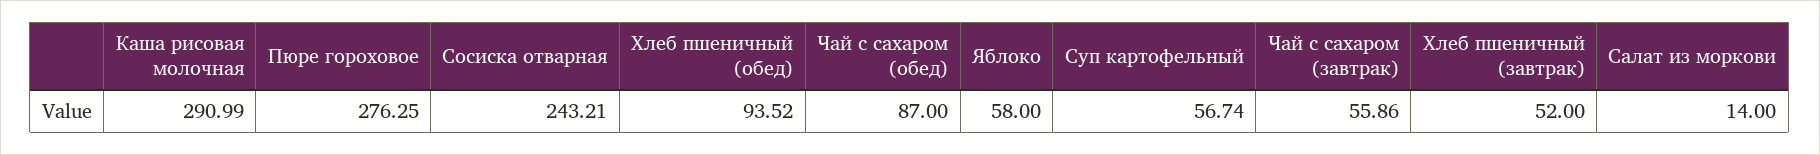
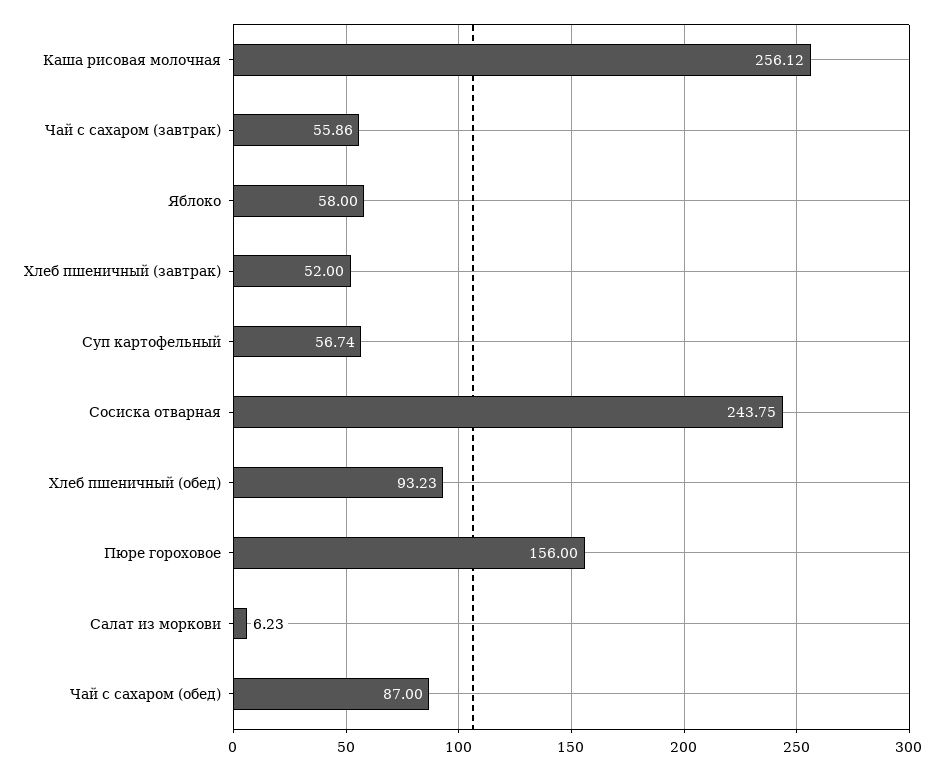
Каша рисовая молочная: 290.99 -> 256.12
Пюре гороховое: 276.25 -> 156
Сосиска отварная: 243.21 -> 243.75
Хлеб пшеничный (обед): 93.52 -> 93.23
Салат из моркови: 14 -> 6.23

